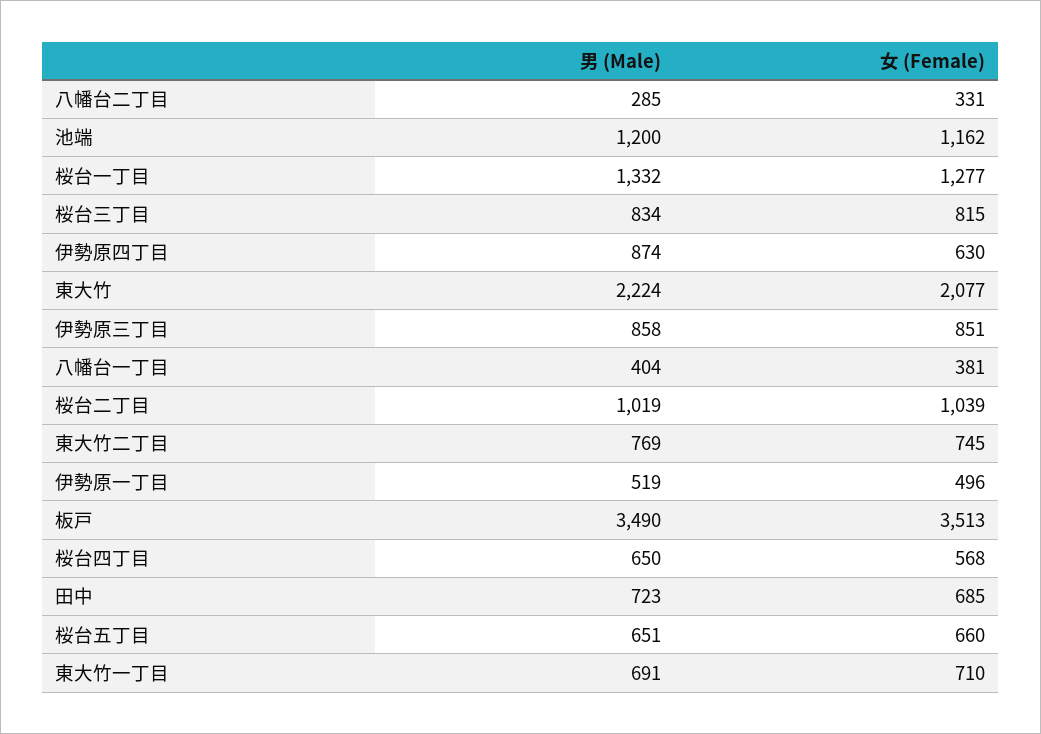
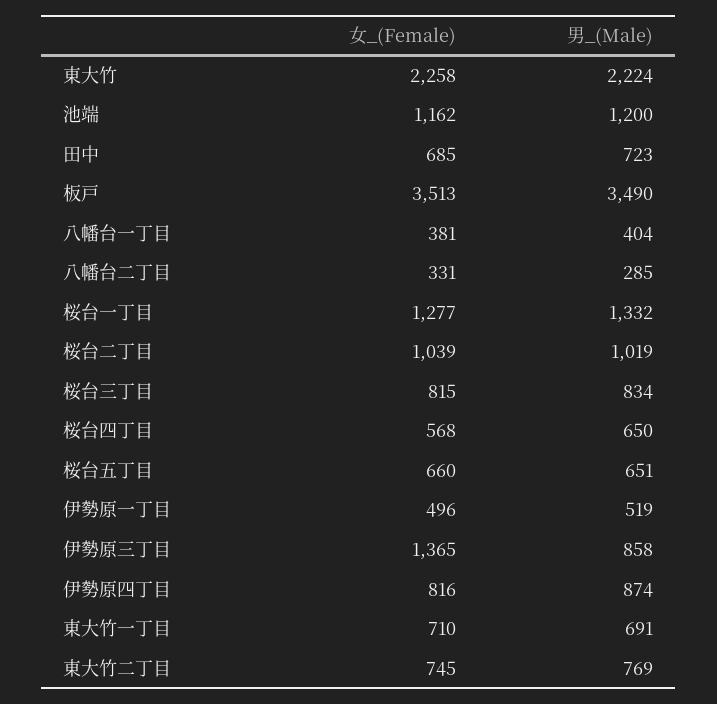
女 (Female), 伊勢原四丁目: 630 -> 816
女 (Female), 東大竹: 2077 -> 2258
女 (Female), 伊勢原三丁目: 851 -> 1365

